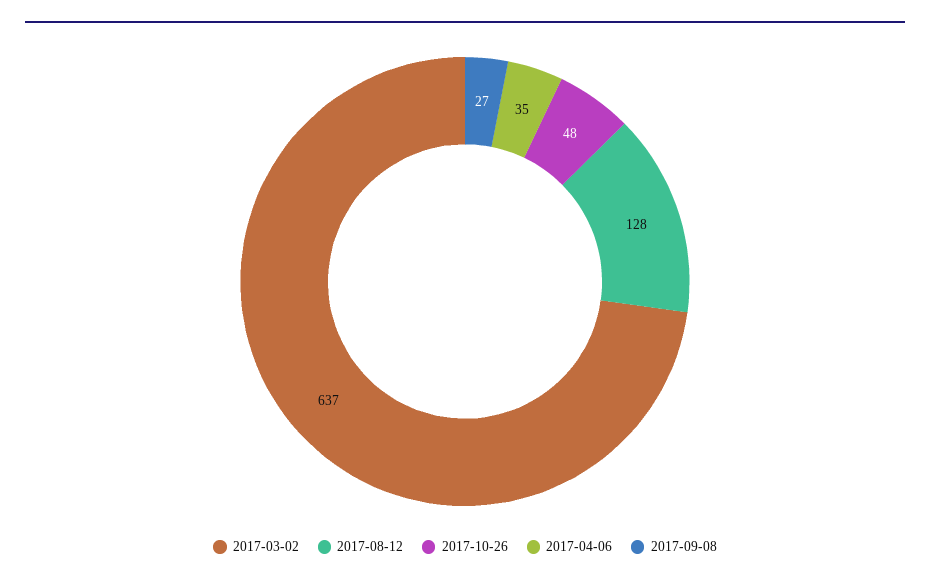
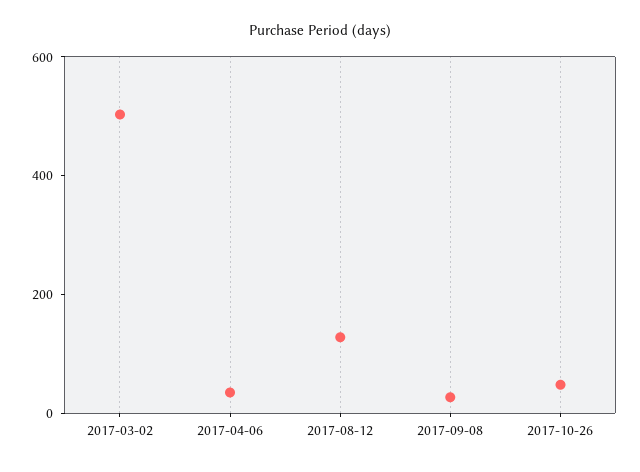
2017-03-02: 637 -> 500

